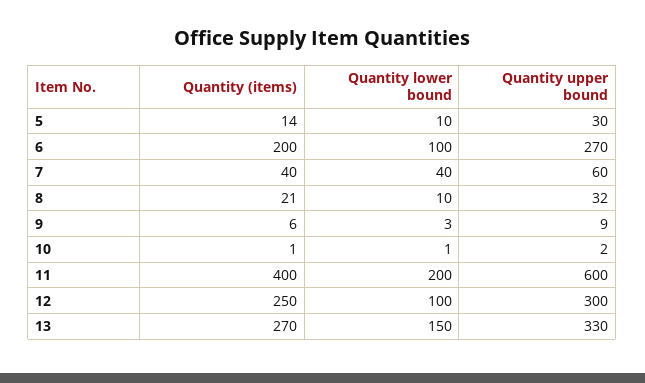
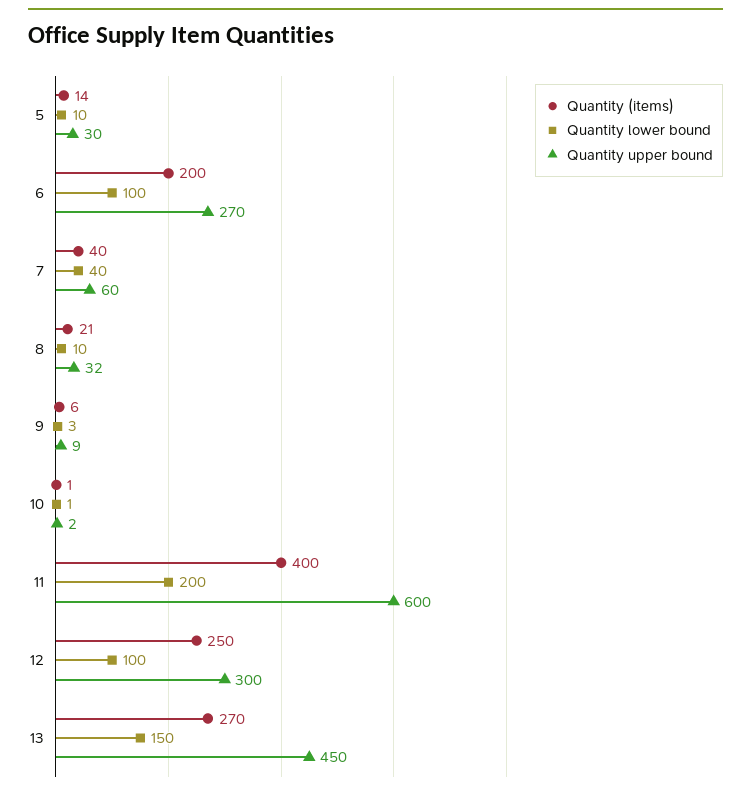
Quantity upper bound, 13: 330 -> 450

